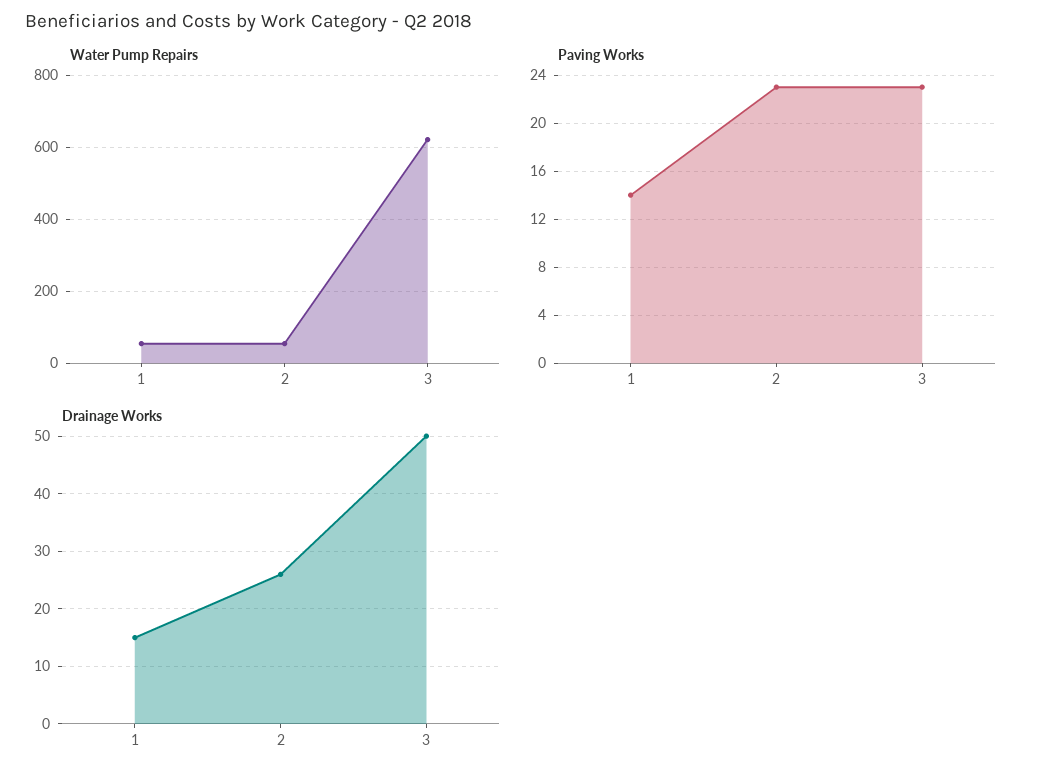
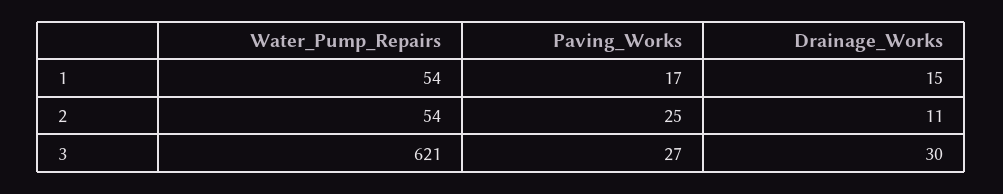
Paving Works, 1: 14 -> 17
Paving Works, 2: 23 -> 25
Paving Works, 3: 23 -> 27
Drainage Works, 2: 25 -> 11
Drainage Works, 3: 50 -> 30

